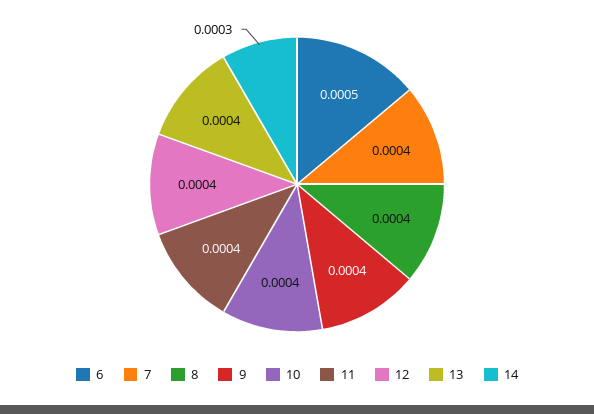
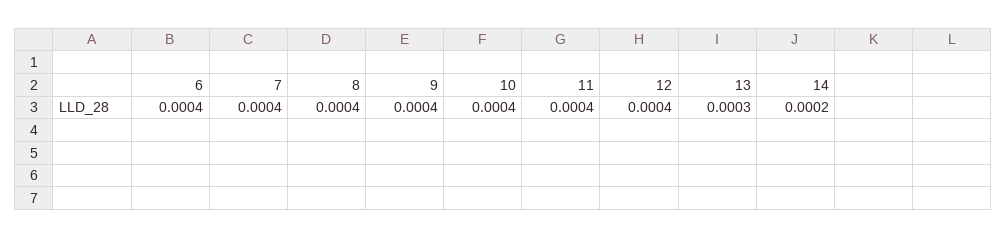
6: 0.0005 -> 0.0004
13: 0.0004 -> 0.0003
14: 0.0003 -> 0.0002

